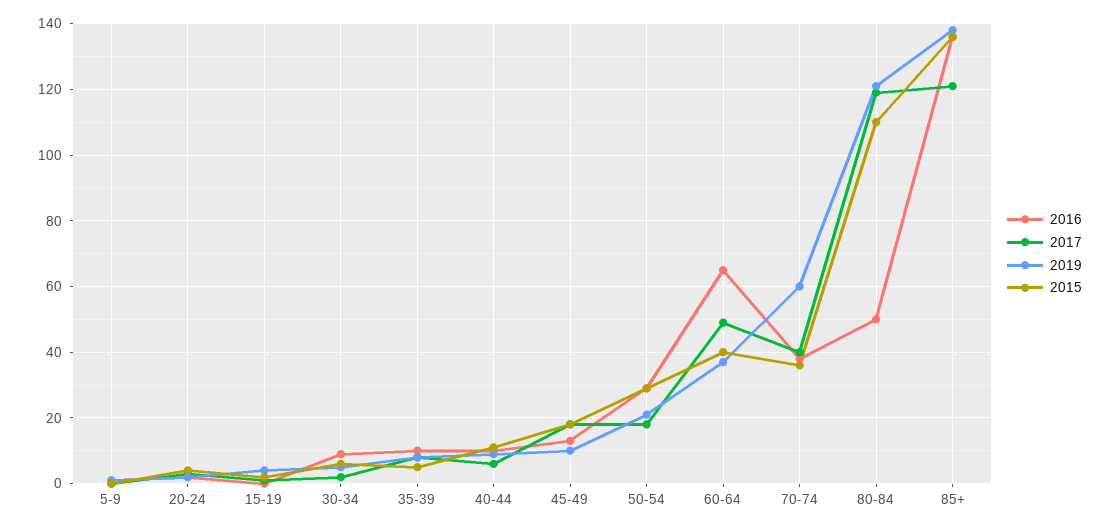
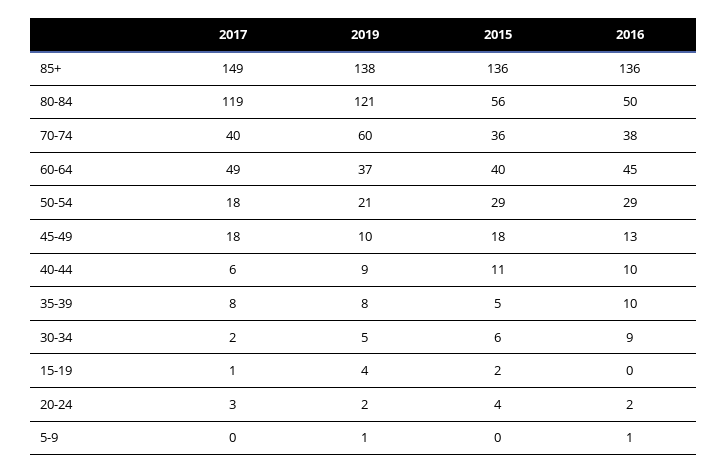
2016, 60-64: 65 -> 45
2015, 80-84: 110 -> 56
2017, 85+: 120 -> 149

